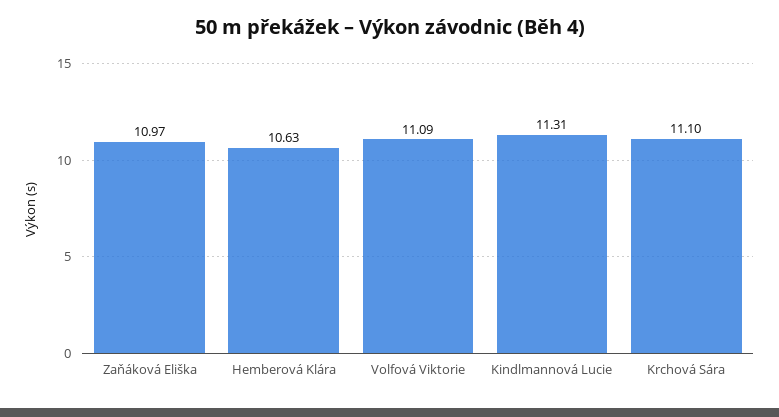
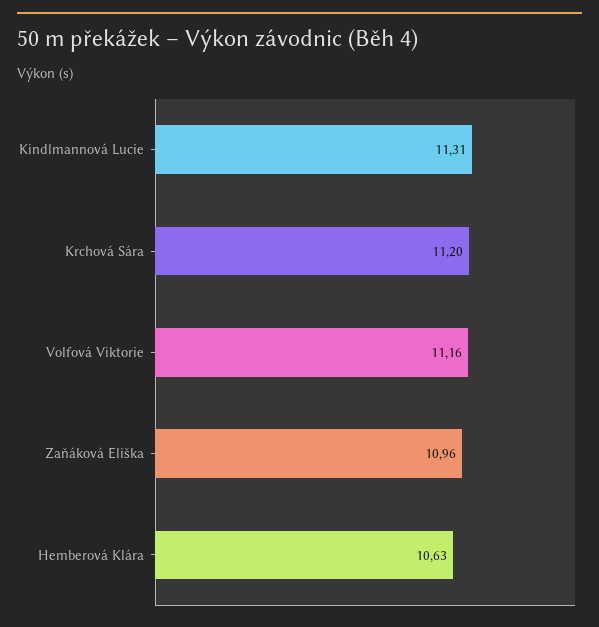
Zaňáková Eliška: 10.97 -> 10.96
Volfová Viktorie: 11.09 -> 11.16
Krchová Sára: 11.1 -> 11.2

